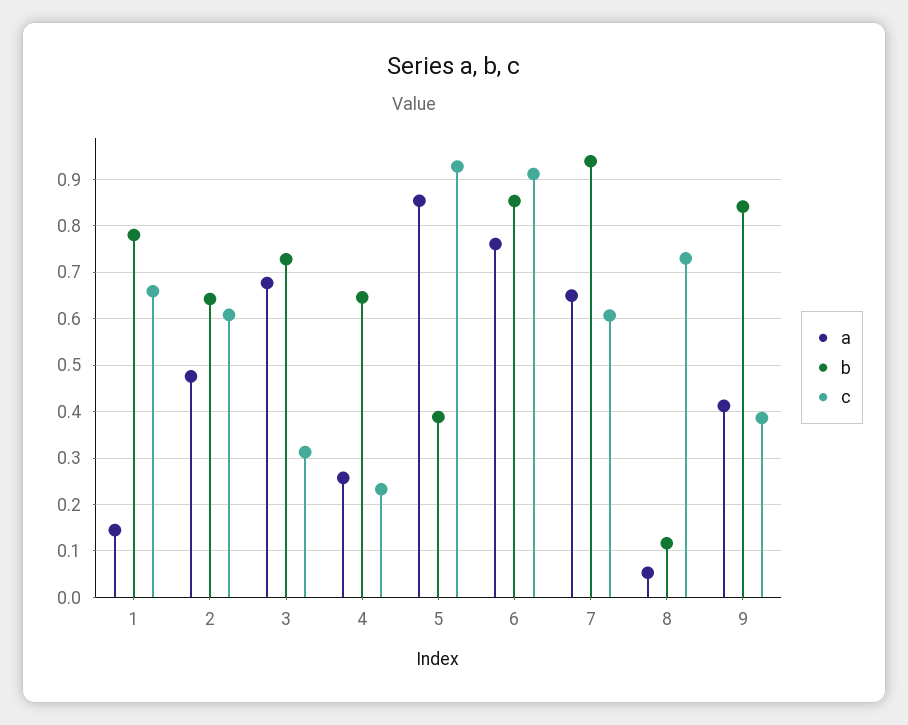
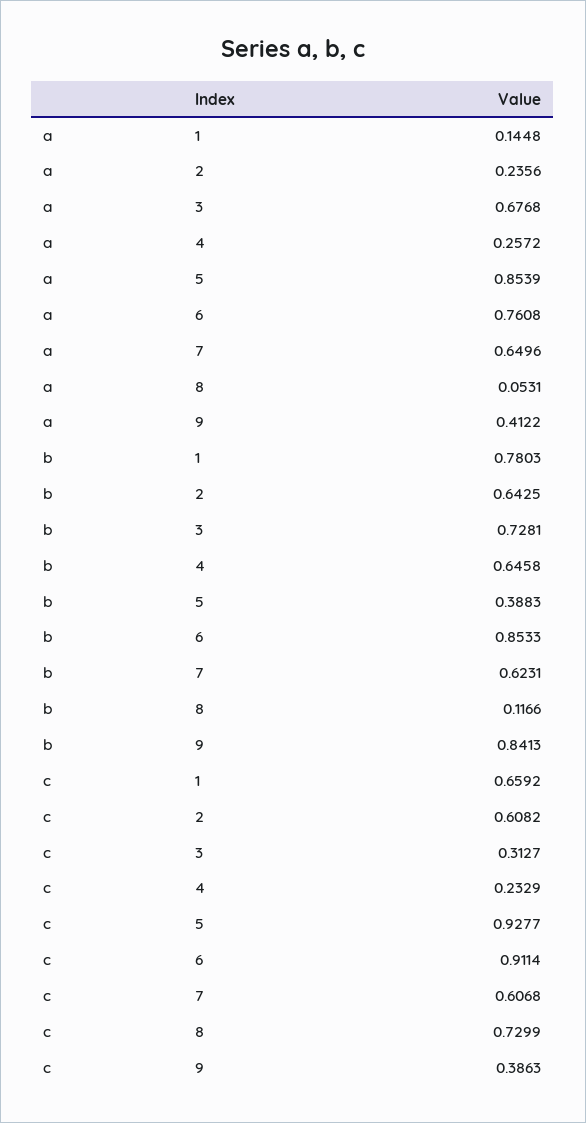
a, 2: 0.48 -> 0.2356
b, 7: 0.94 -> 0.6231

